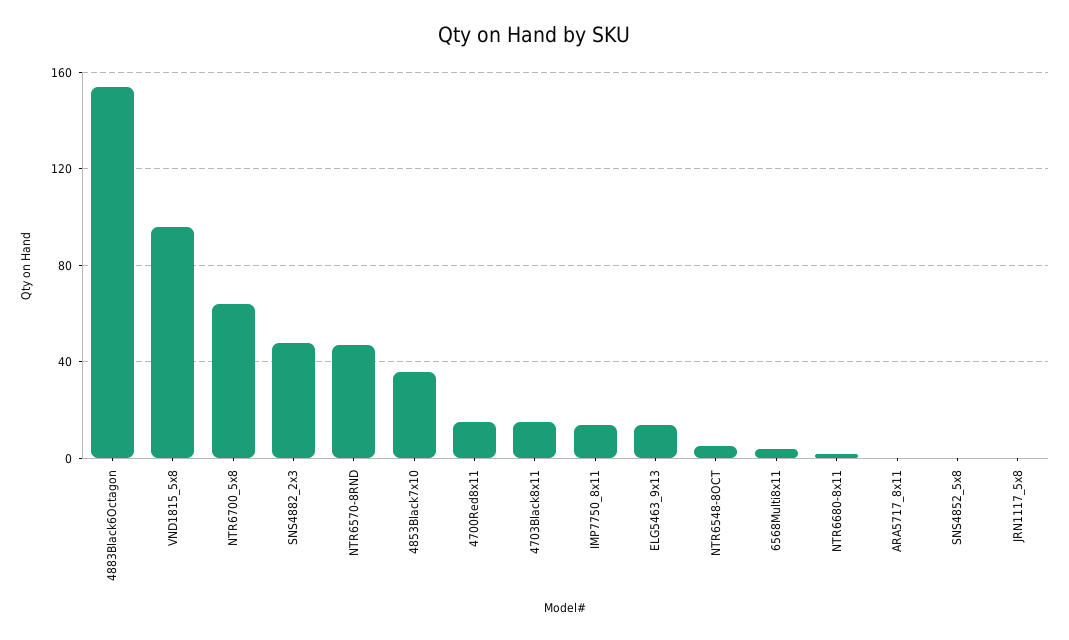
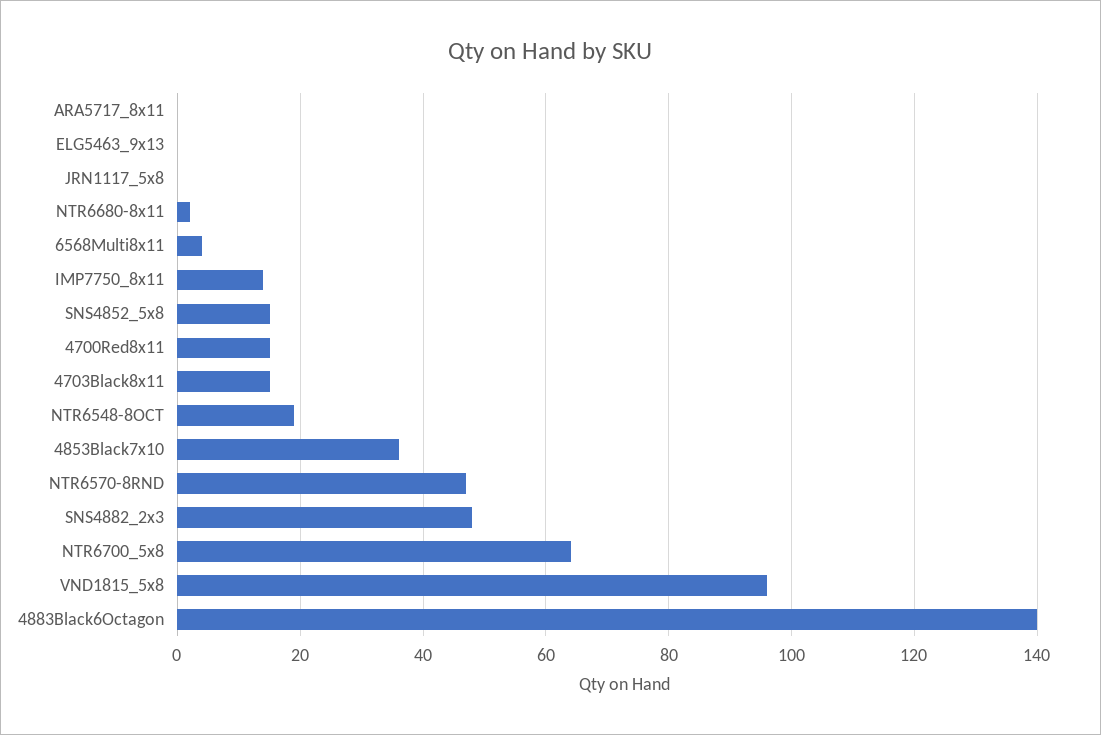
4883Black6Octagon: 155 -> 140
ELG5463_9x13: 15 -> 0
NTR6548-8OCT: 5 -> 20
SNS4852_5x8: 0 -> 15

